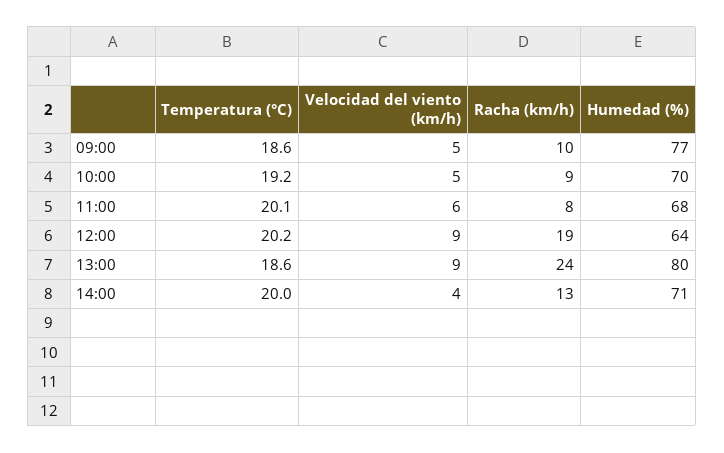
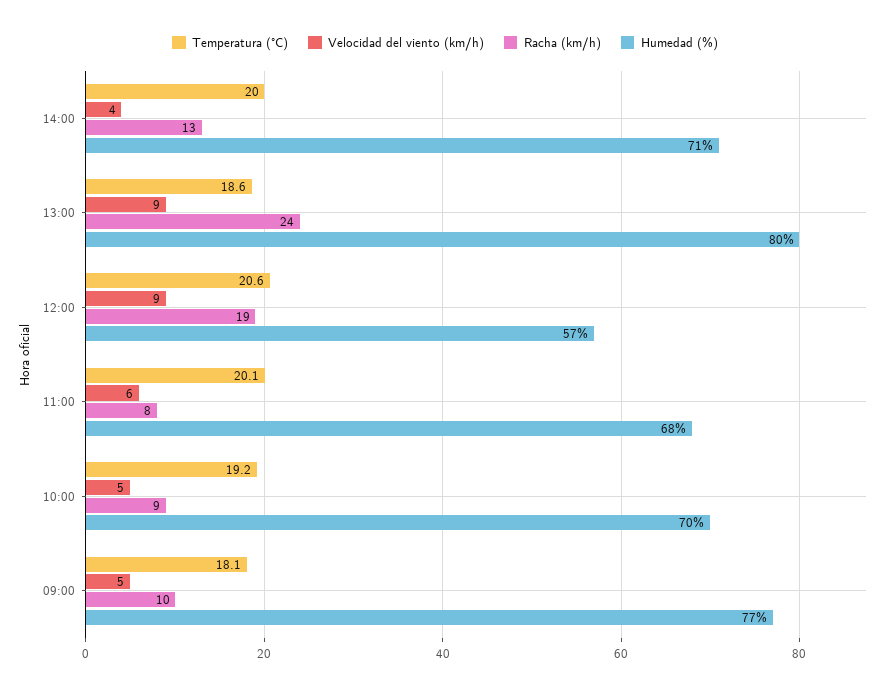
Temperatura (°C), 09:00: 18.6 -> 18.1
Temperatura (°C), 12:00: 20.2 -> 20.6
Humedad (%), 12:00: 64 -> 57

